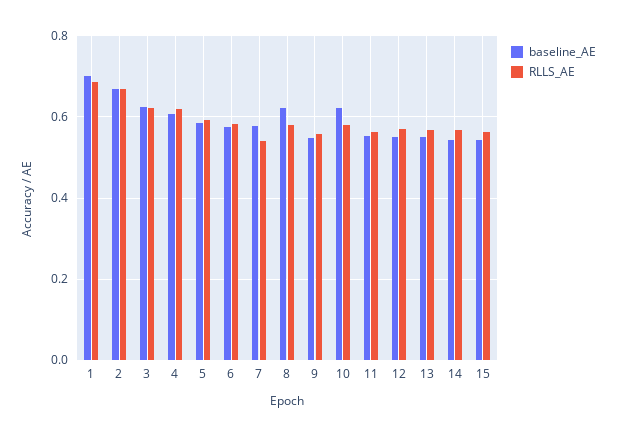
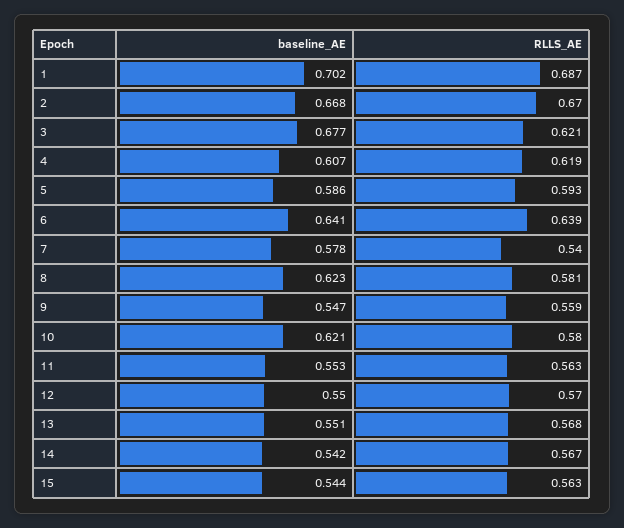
baseline_AE, 3: 0.62 -> 0.677
baseline_AE, 6: 0.58 -> 0.641
RLLS_AE, 6: 0.58 -> 0.639

